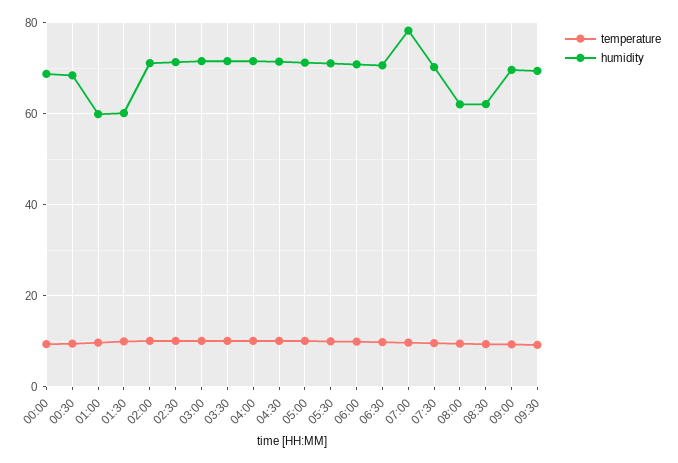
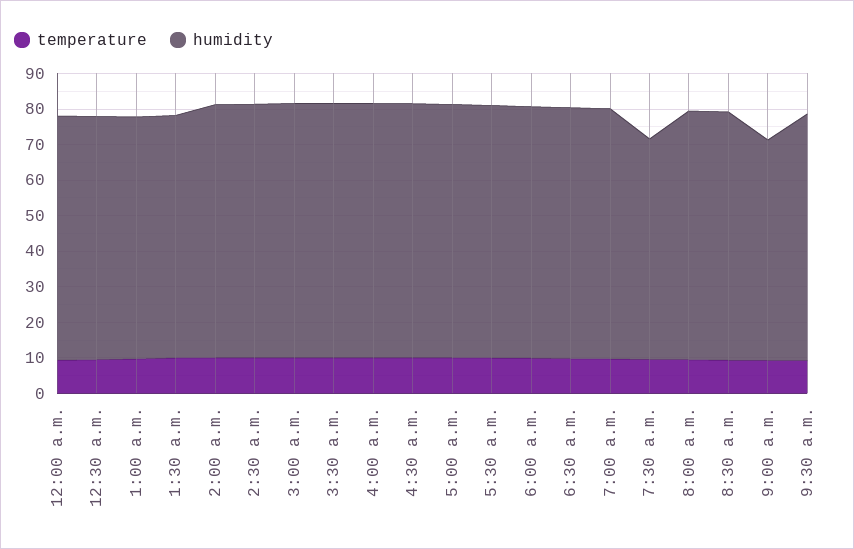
humidity, 01:00: 60 -> 67.5
humidity, 01:30: 60 -> 67.5
humidity, 07:00: 78 -> 70
humidity, 07:30: 70 -> 62.5
humidity, 08:00: 62 -> 70
humidity, 08:30: 62 -> 70
humidity, 09:00: 70 -> 62.5

